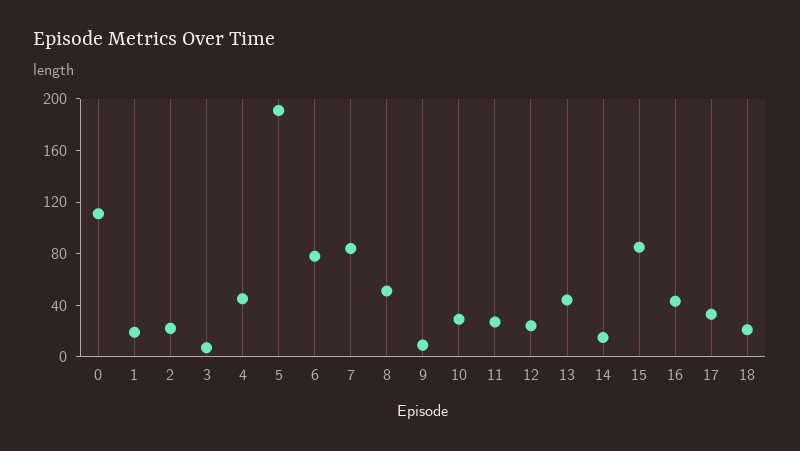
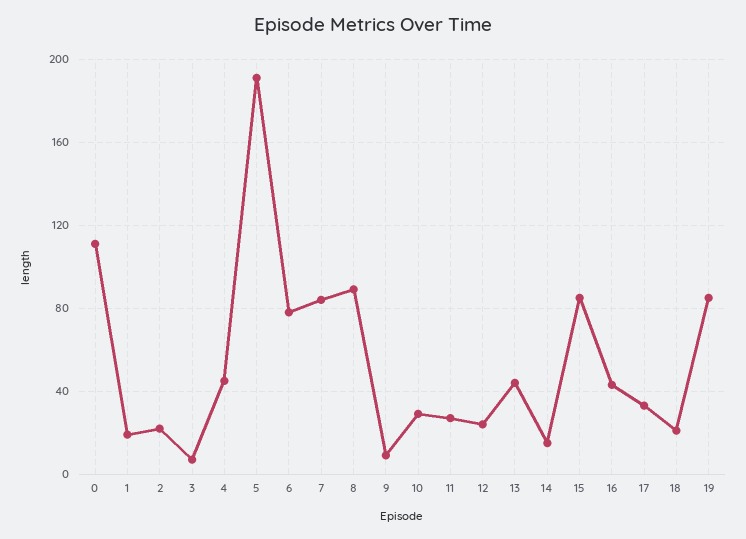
8: 50 -> 90
19: none -> 85

